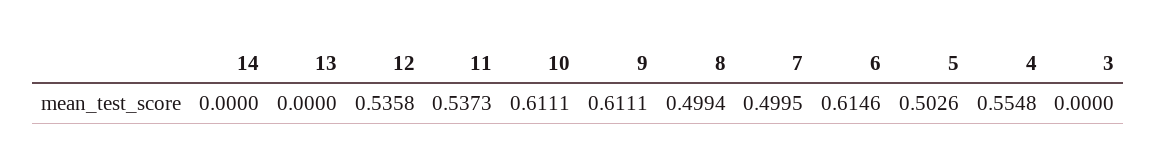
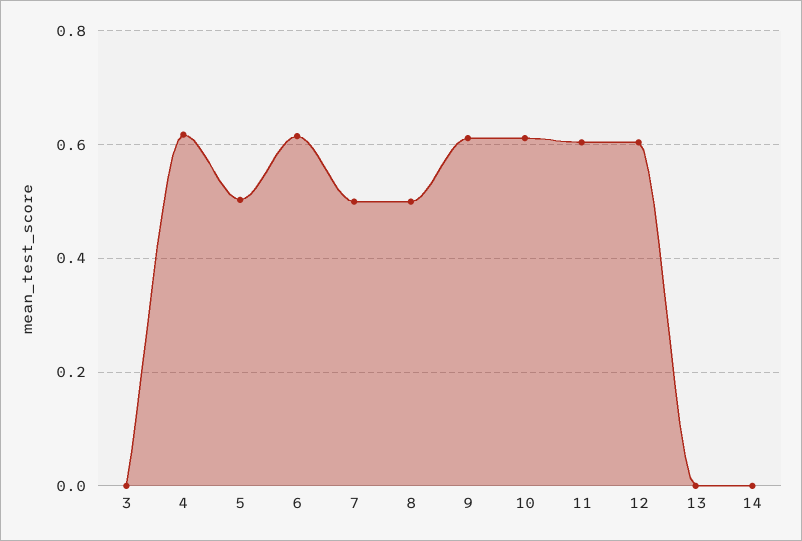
12: 0.5358 -> 0.6
11: 0.5373 -> 0.6
4: 0.5548 -> 0.62

